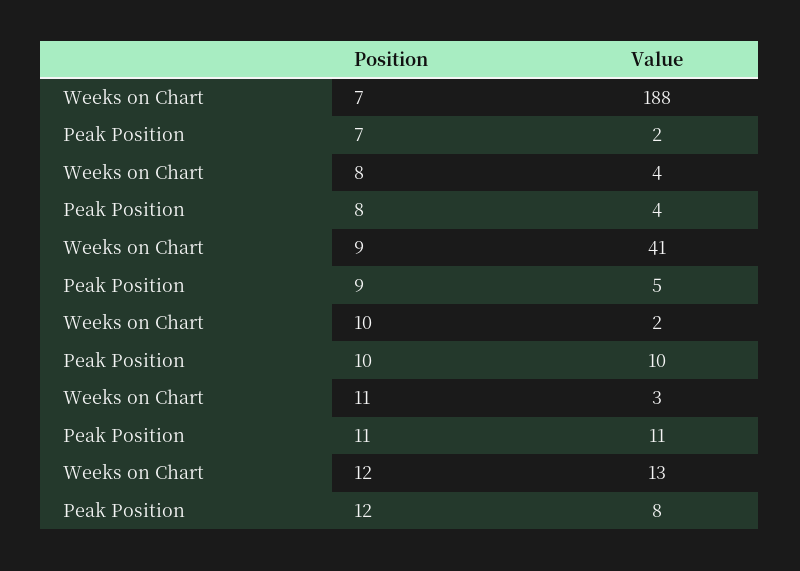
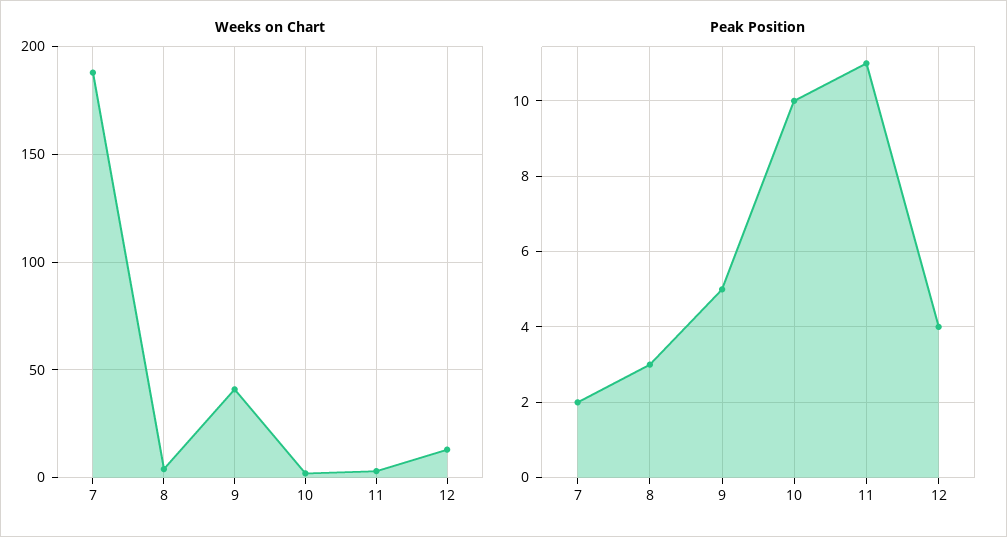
Peak Position, 8: 4 -> 3
Peak Position, 12: 8 -> 4

